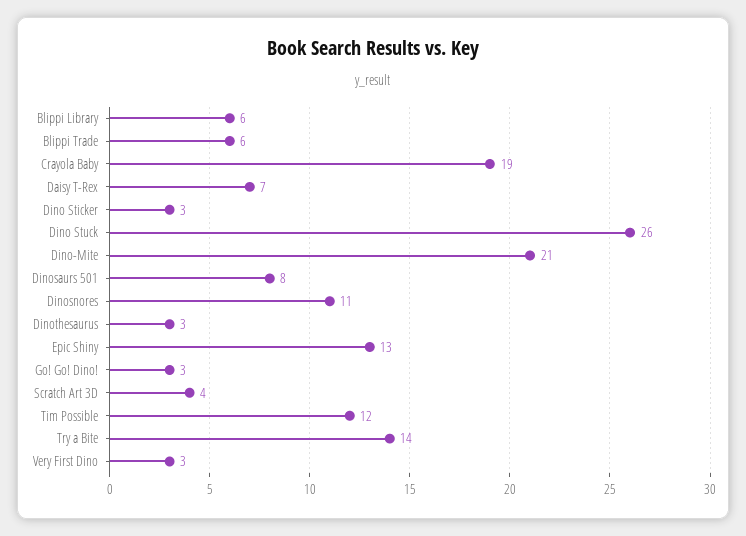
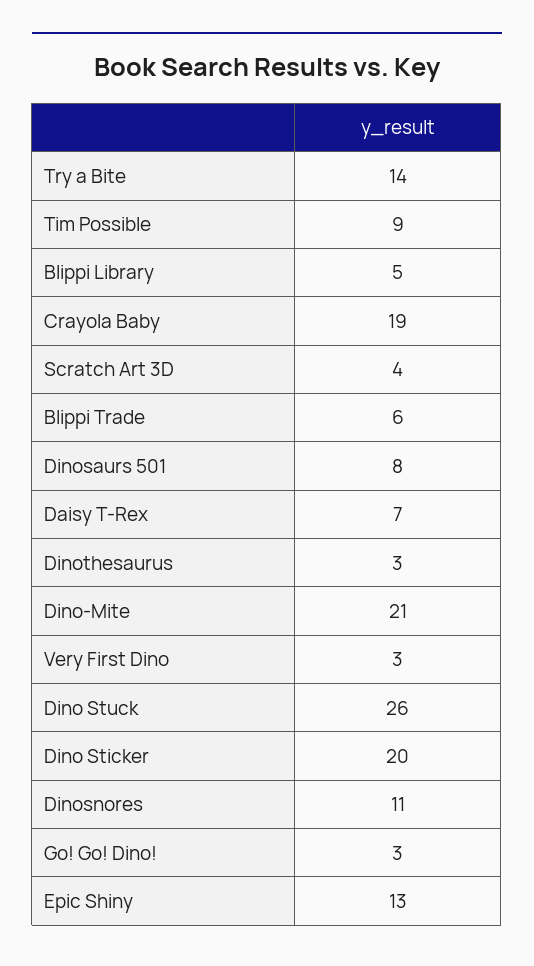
Blippi Library: 6 -> 5
Dino Sticker: 3 -> 20
Tim Possible: 12 -> 9

